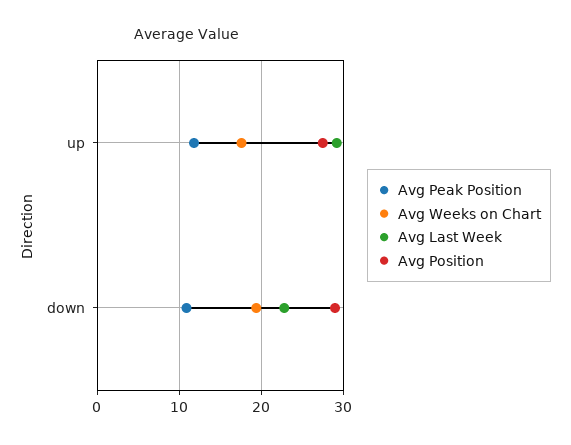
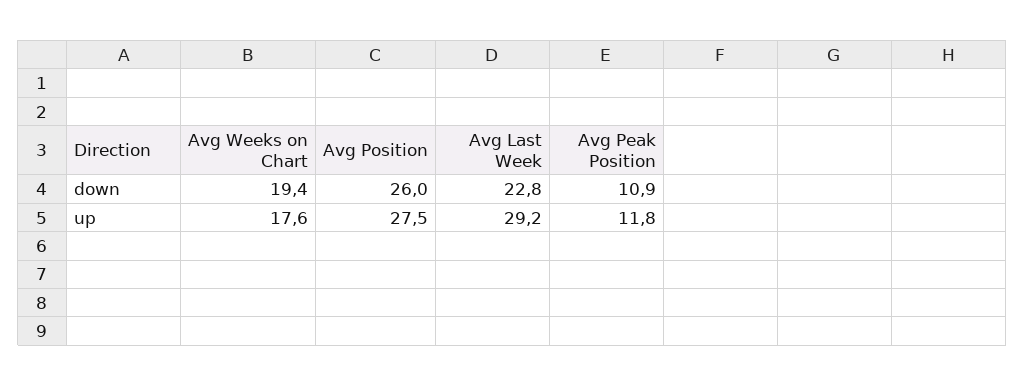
Avg Position, down: 29 -> 26

